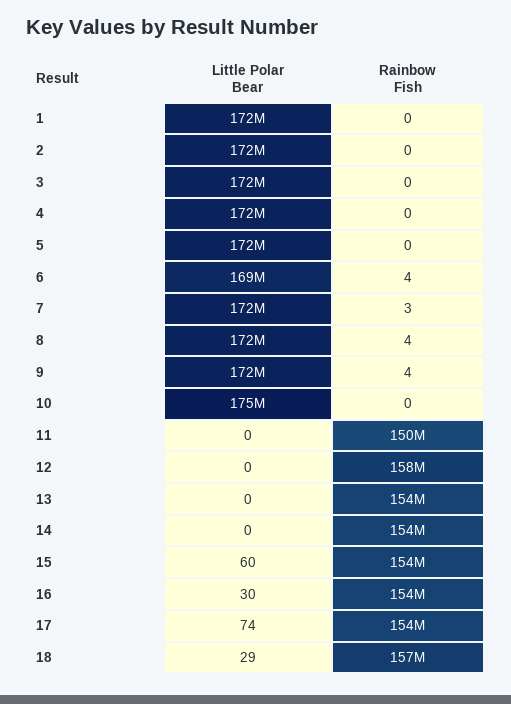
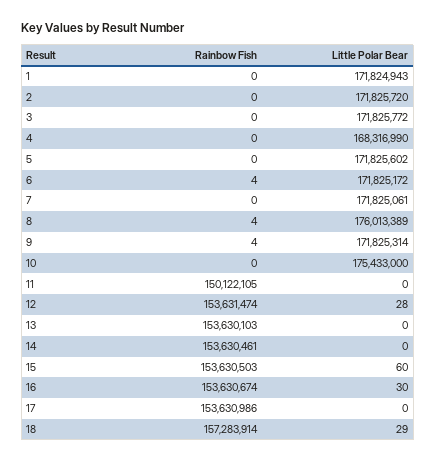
Little Polar Bear, 4: 172000000 -> 168316990
Little Polar Bear, 6: 169000000 -> 171825172
Rainbow Fish, 7: 3 -> 0
Little Polar Bear, 8: 172000000 -> 176013389
Little Polar Bear, 12: 0 -> 28
Rainbow Fish, 12: 158000000 -> 153631474
Little Polar Bear, 17: 74 -> 0

